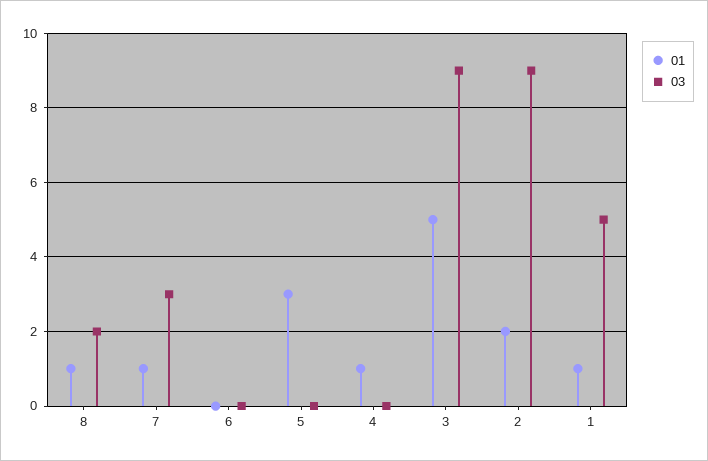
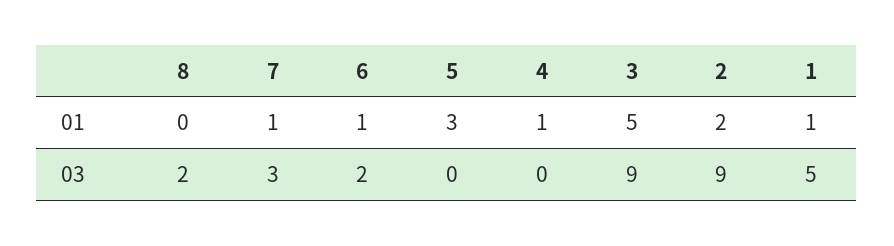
01, 8: 1 -> 0
01, 6: 0 -> 1
03, 6: 0 -> 2

